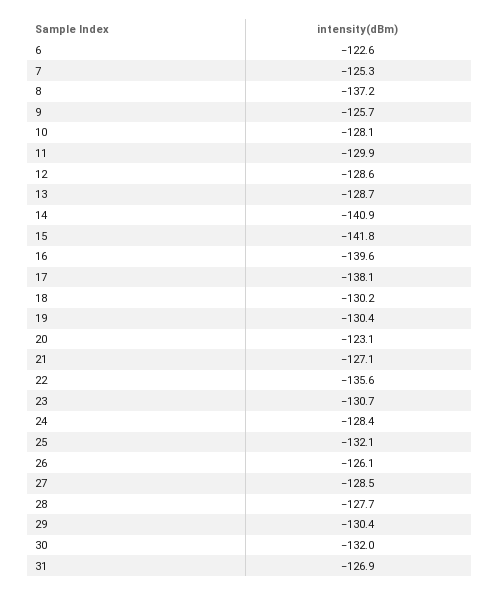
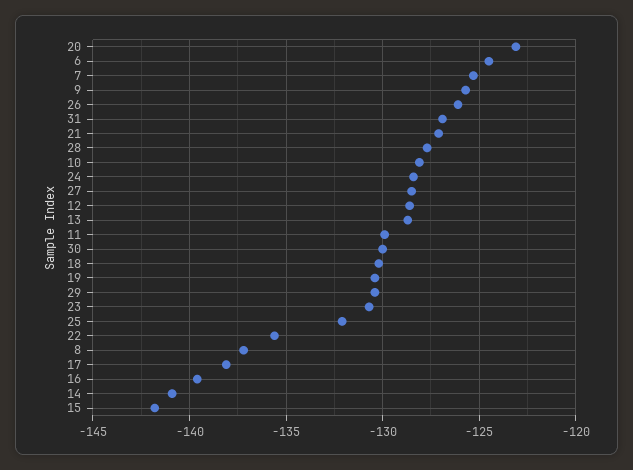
6: -122.6 -> -124.5
30: -132 -> -130

